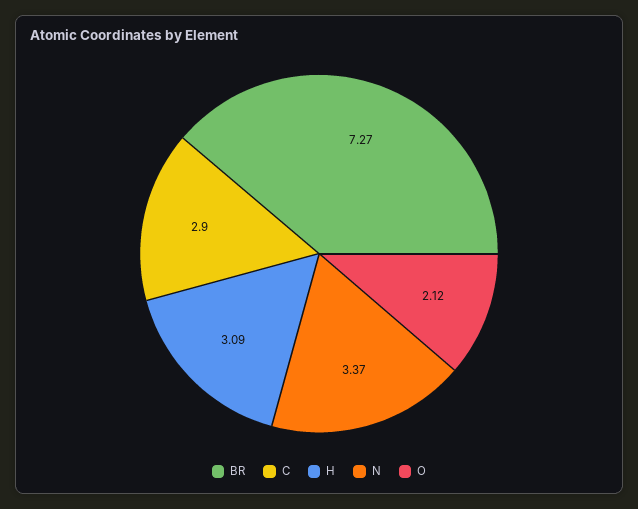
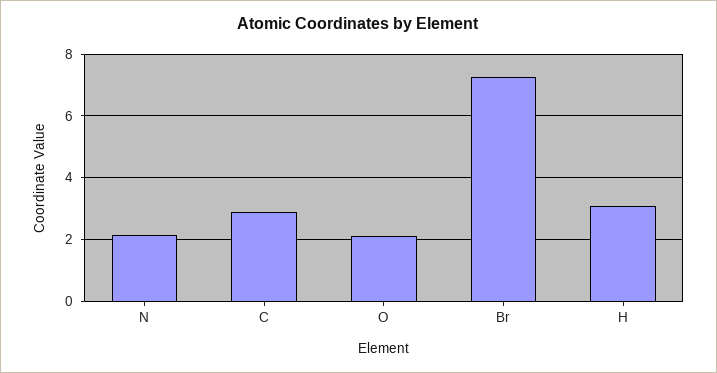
N: 3.37 -> 2.2

